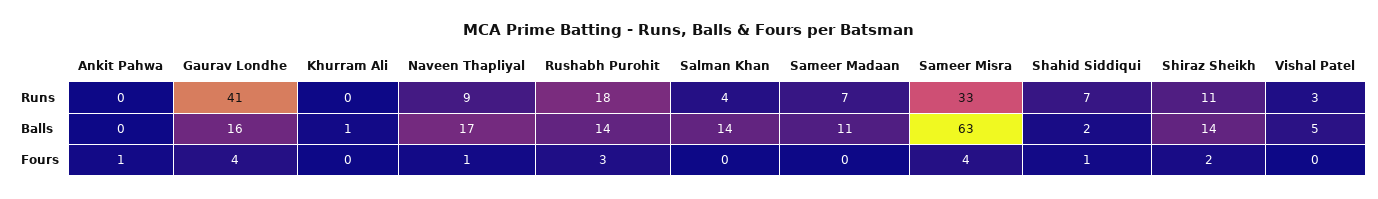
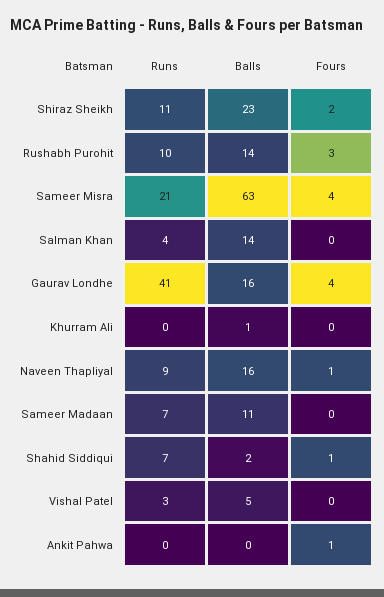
Rushabh Purohit, Runs: 18 -> 10
Sameer Misra, Runs: 33 -> 21
Naveen Thapliyal, Balls: 17 -> 16
Shiraz Sheikh, Balls: 14 -> 23

